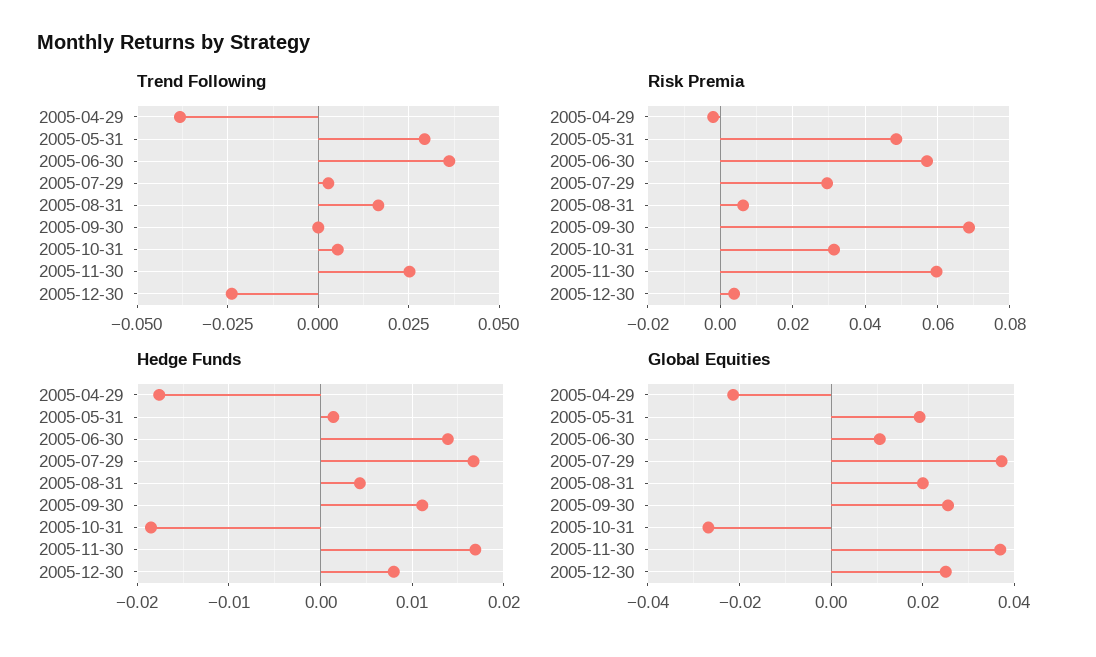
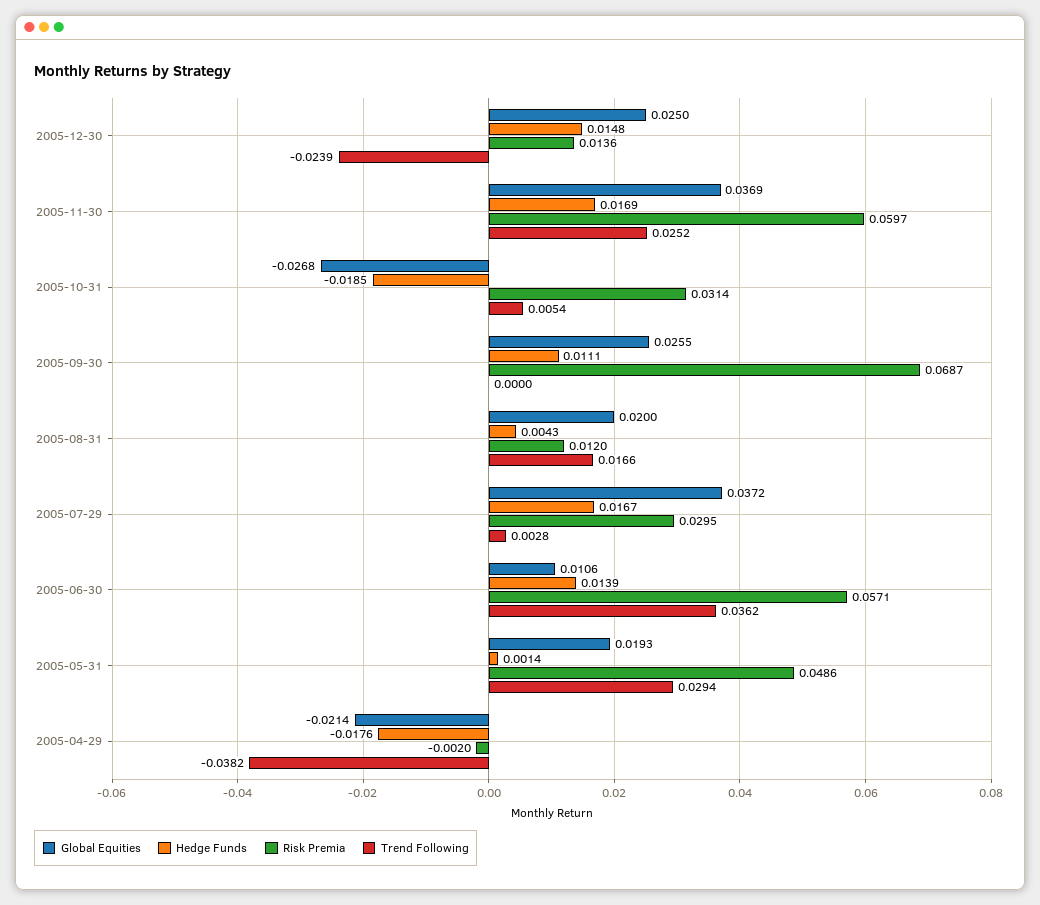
Risk Premia, 2005-08-31: 0.006 -> 0.012
Risk Premia, 2005-12-30: 0.004 -> 0.0136
Hedge Funds, 2005-12-30: 0.008 -> 0.0148

